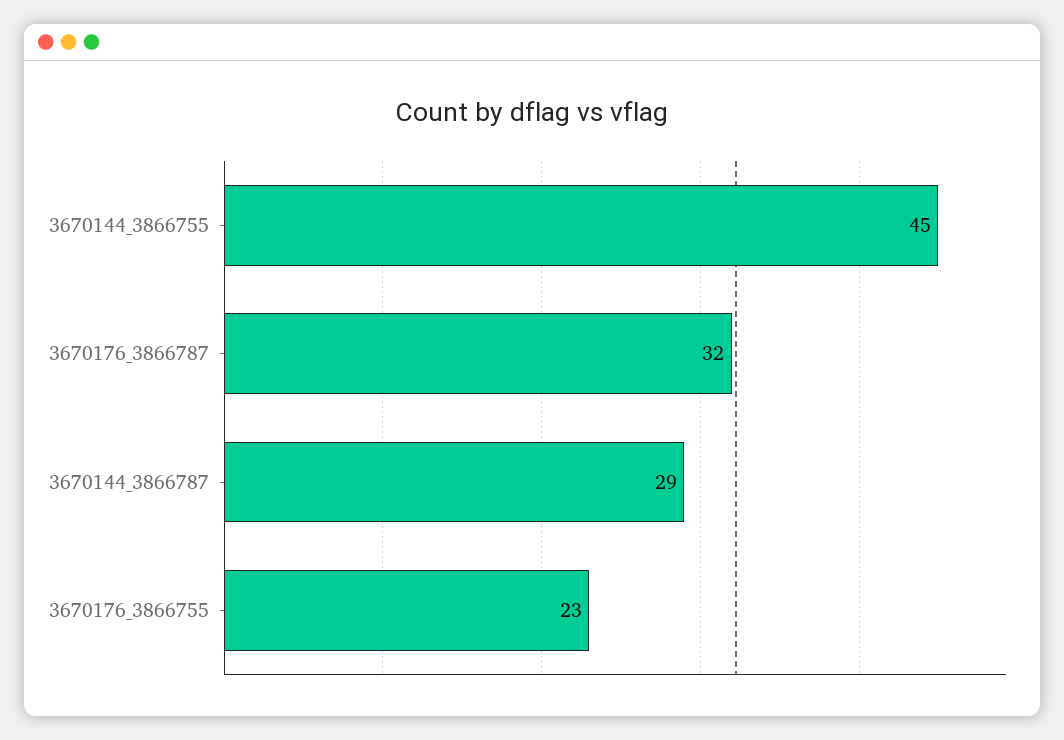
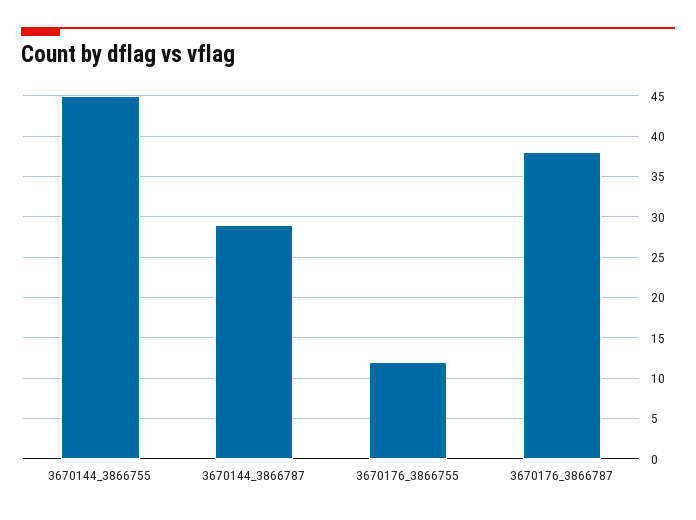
3670176_3866787: 32 -> 38
3670176_3866755: 23 -> 12

